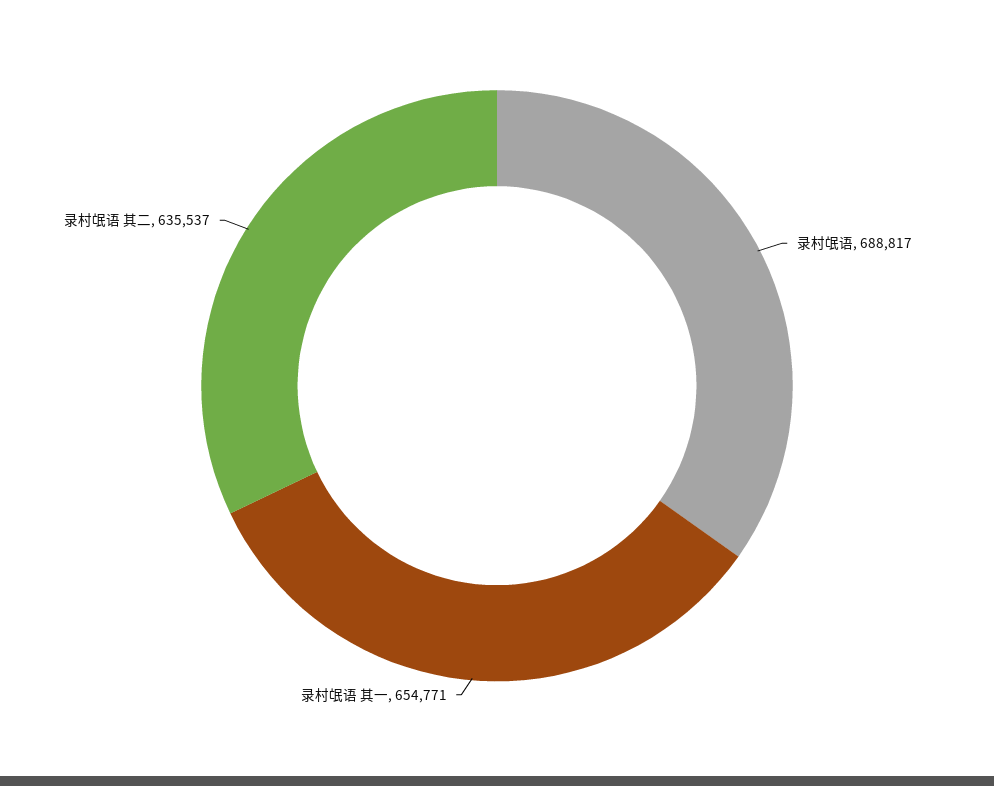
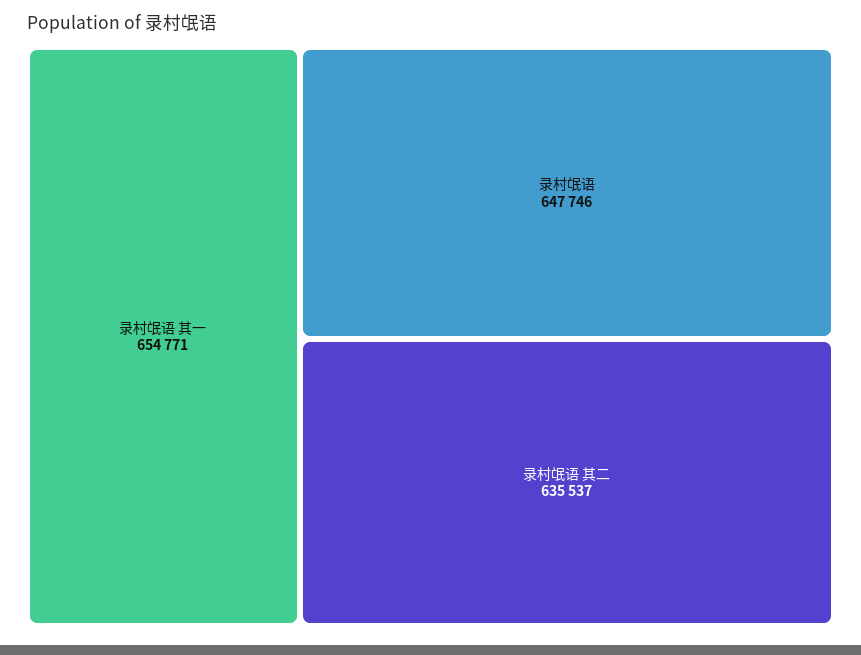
录村氓语: 688817 -> 647746

